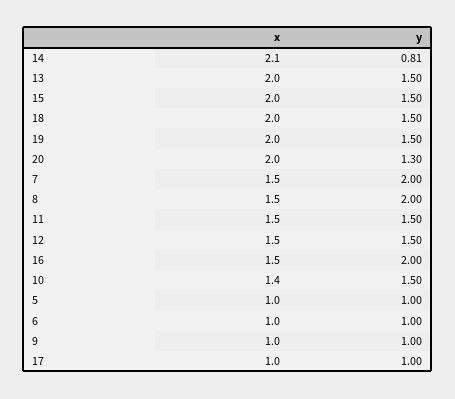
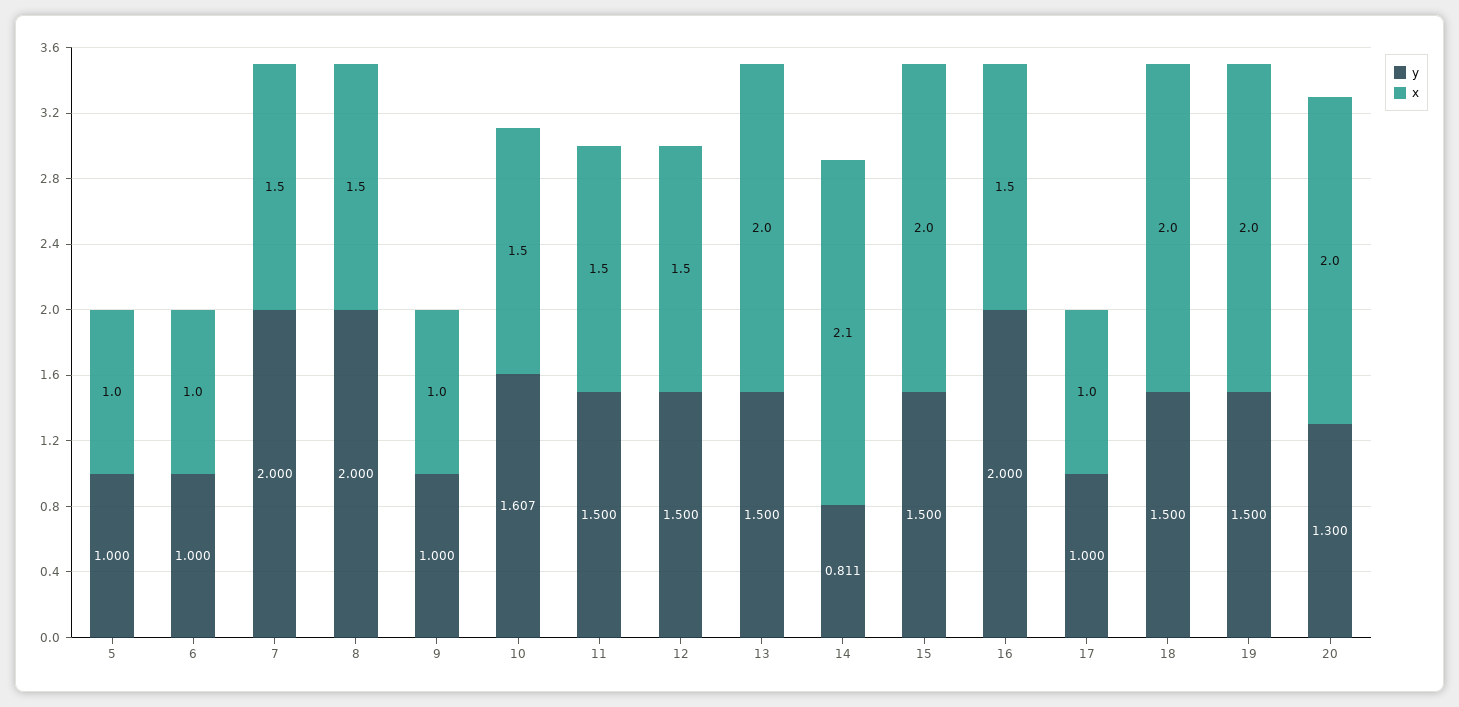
x, 10: 1.4 -> 1.5
y, 10: 1.5 -> 1.607

